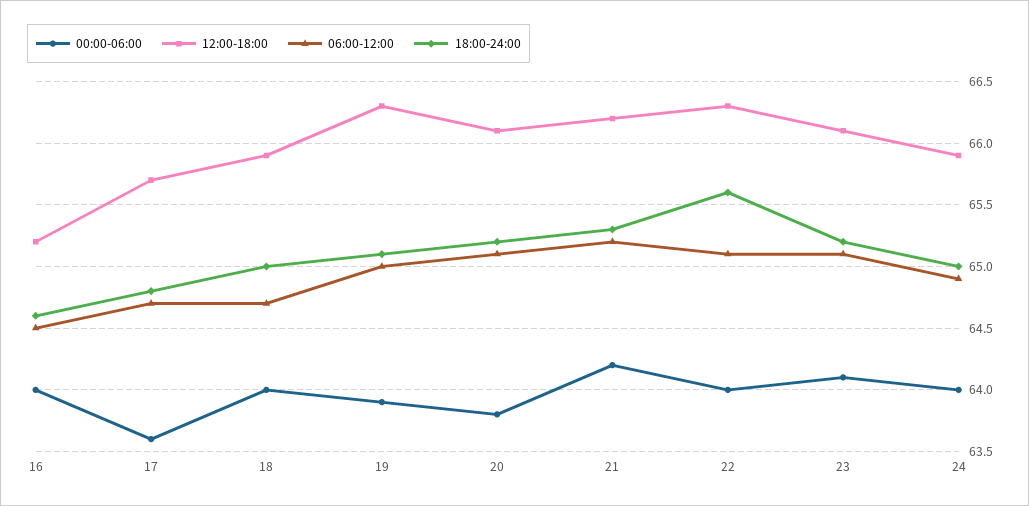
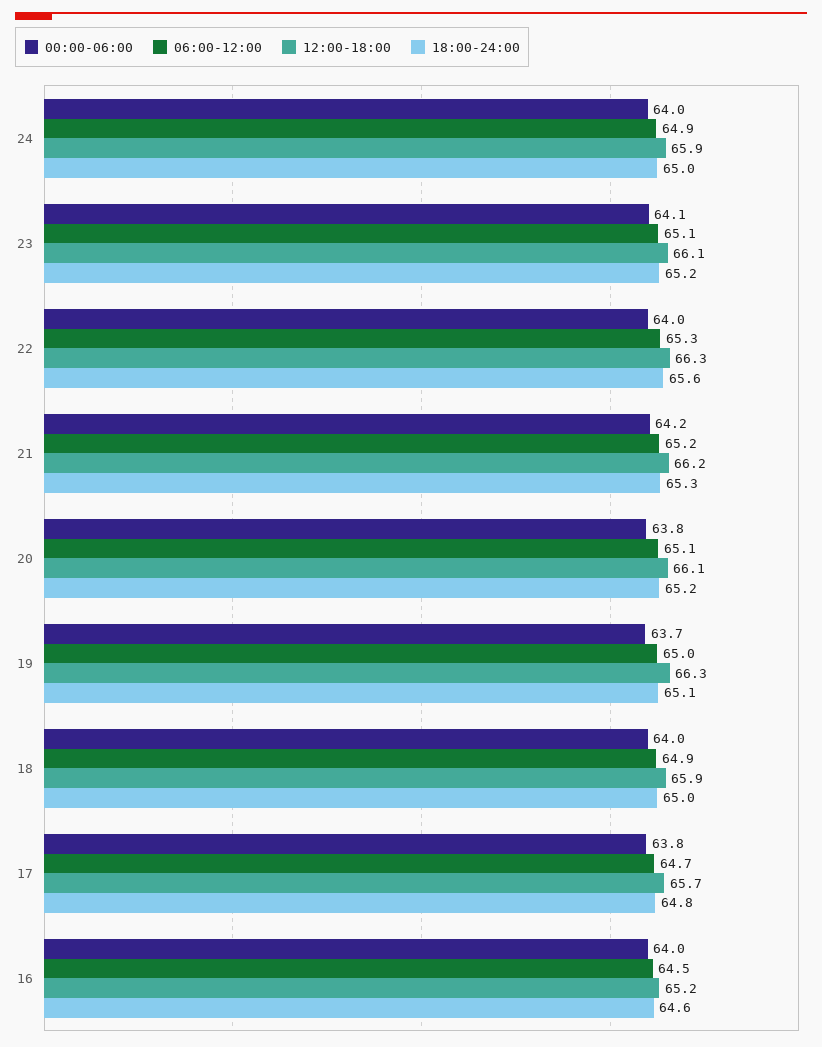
00:00-06:00, 17: 63.6 -> 63.8
06:00-12:00, 18: 64.7 -> 64.9
00:00-06:00, 19: 63.9 -> 63.7
06:00-12:00, 22: 65.1 -> 65.3

